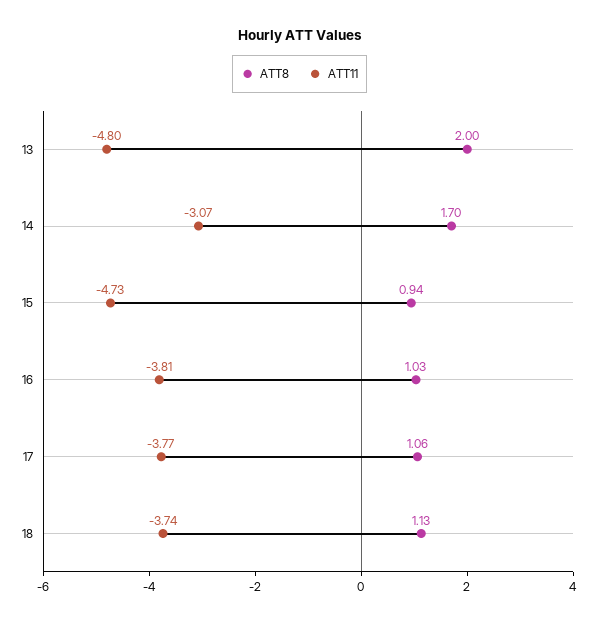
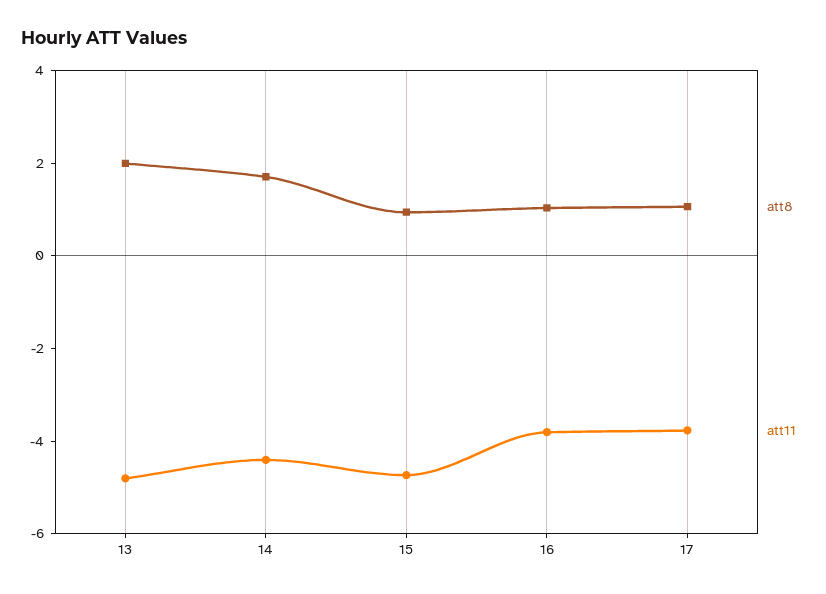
ATT11, 14: -3.07 -> -4.5
ATT8, 18: 1.13 -> none
ATT11, 18: -3.74 -> none

